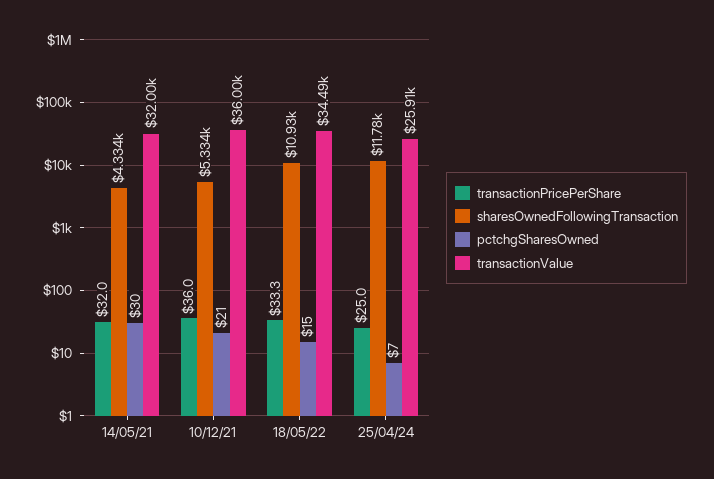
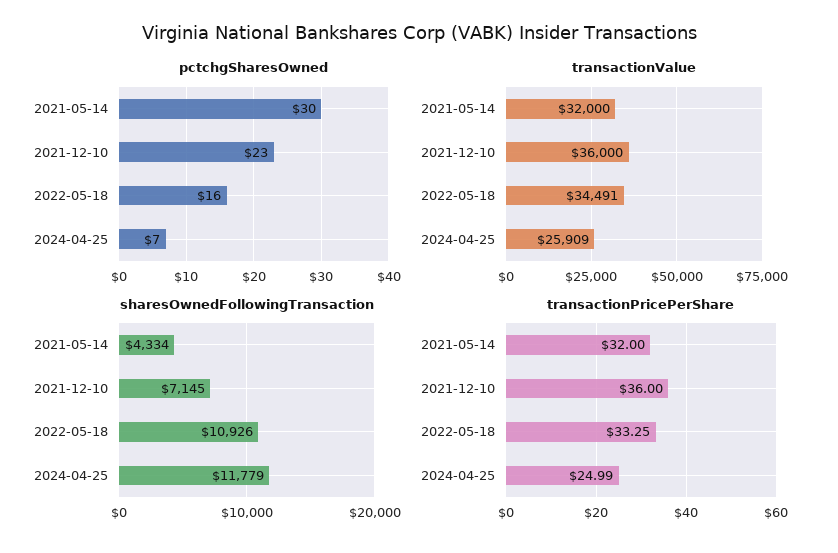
sharesOwnedFollowingTransaction, 10/12/21: 5334 -> 7145
pctchgSharesOwned, 10/12/21: 21 -> 23
pctchgSharesOwned, 18/05/22: 15 -> 16

